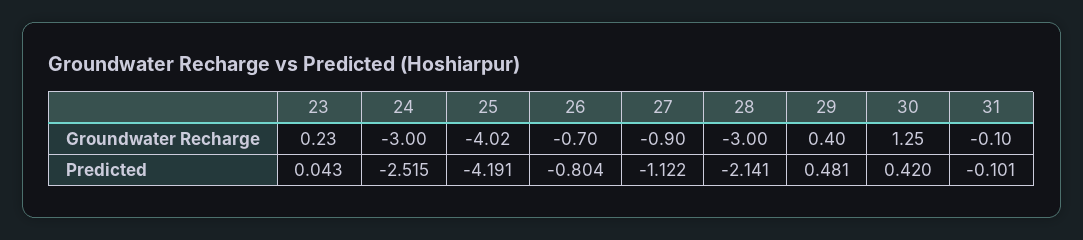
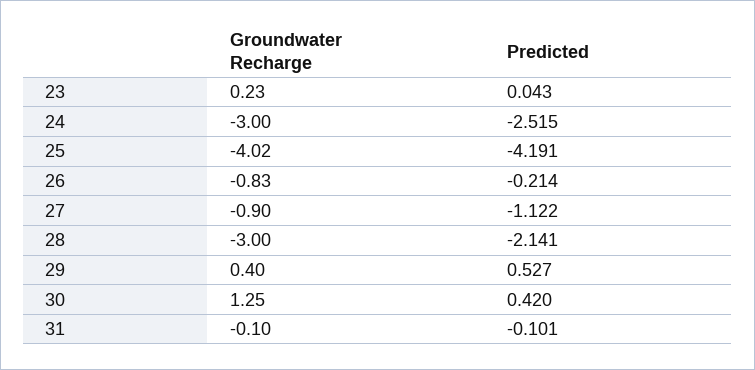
26, Groundwater Recharge: -0.7 -> -0.83
26, Predicted: -0.804 -> -0.214
29, Predicted: 0.481 -> 0.527

